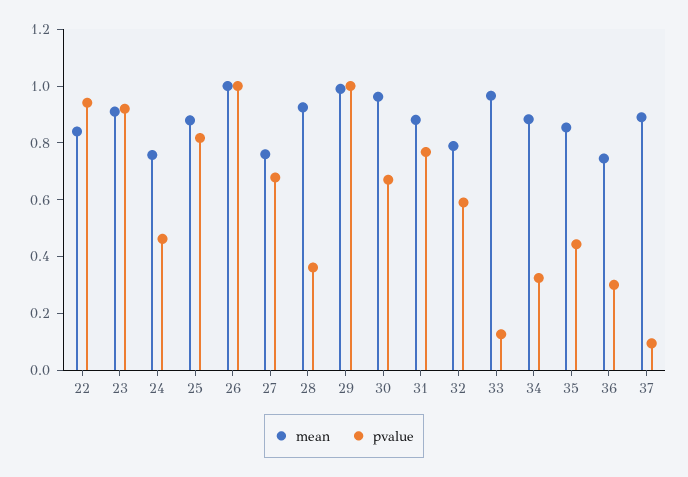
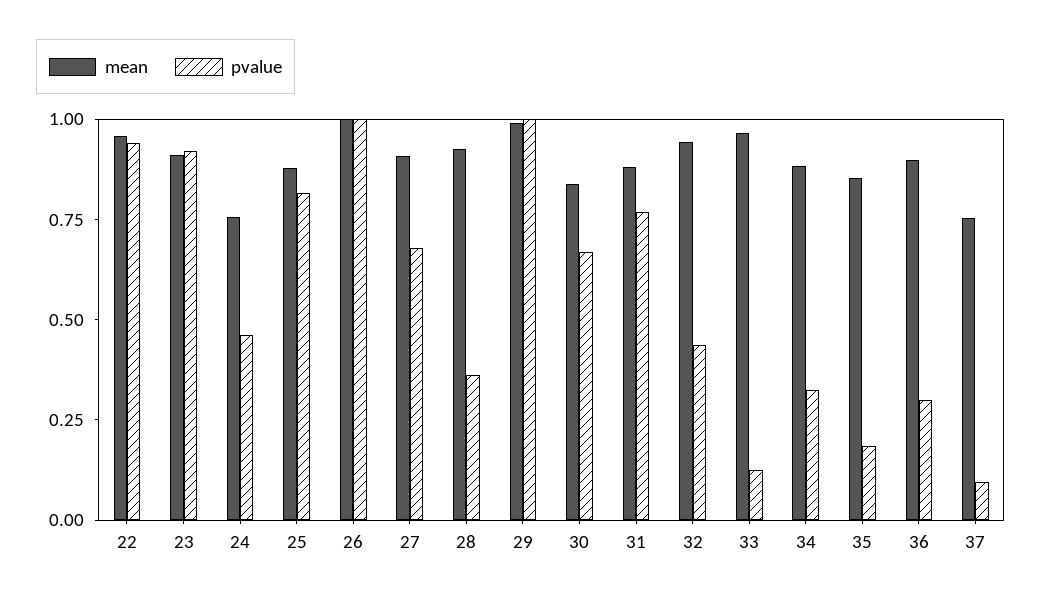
mean, 22: 0.85 -> 0.95
mean, 27: 0.75 -> 0.9
mean, 30: 0.95 -> 0.85
mean, 32: 0.8 -> 0.95
pvalue, 32: 0.6 -> 0.45
pvalue, 35: 0.45 -> 0.2
mean, 36: 0.75 -> 0.9
mean, 37: 0.9 -> 0.75

